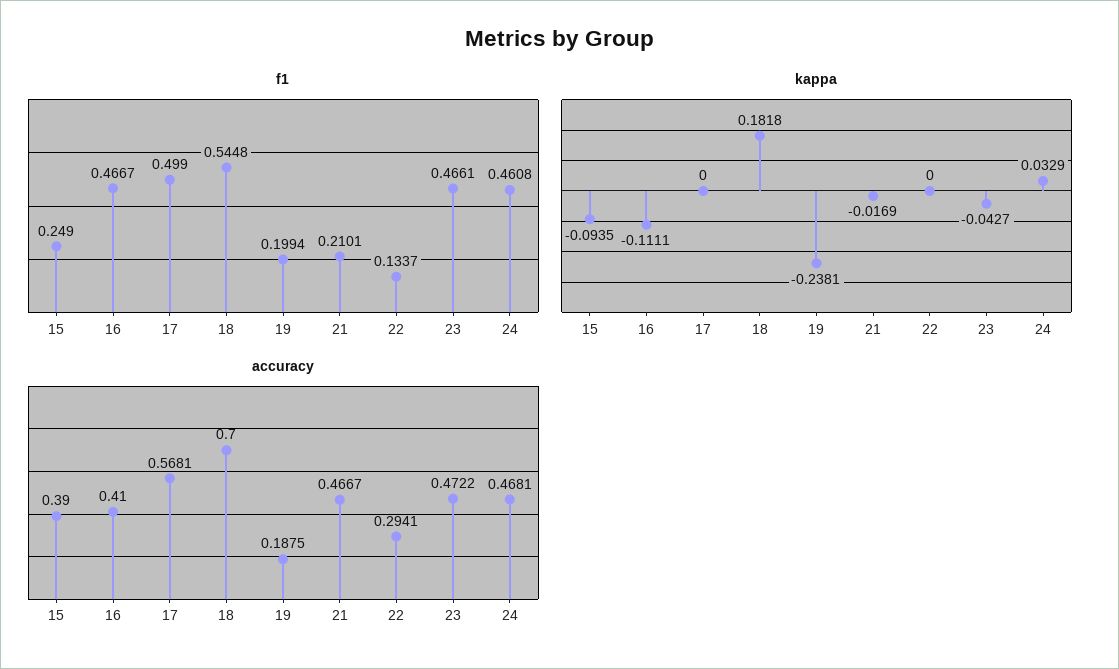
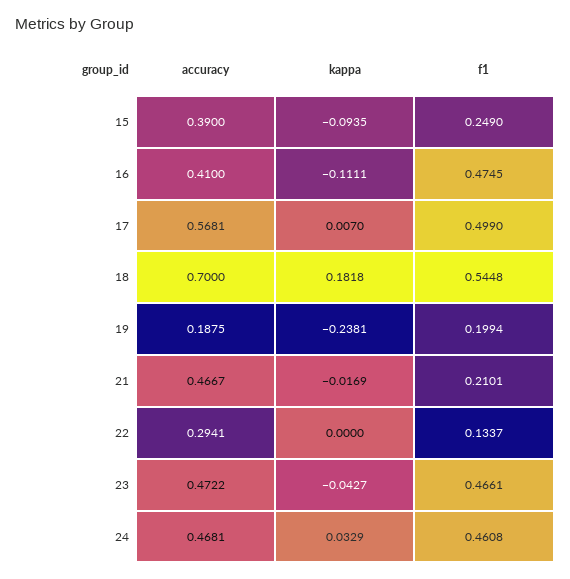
f1, 16: 0.4667 -> 0.4745
kappa, 17: 0 -> 0.007

